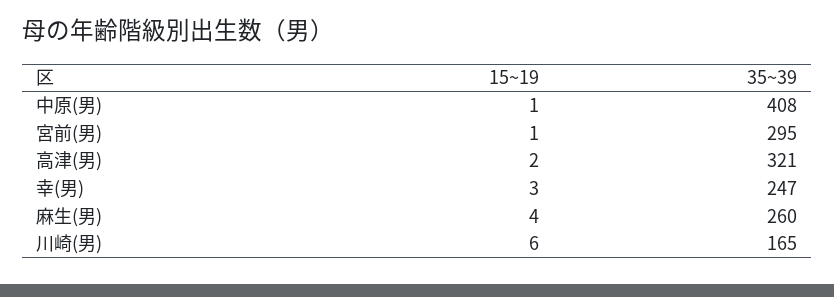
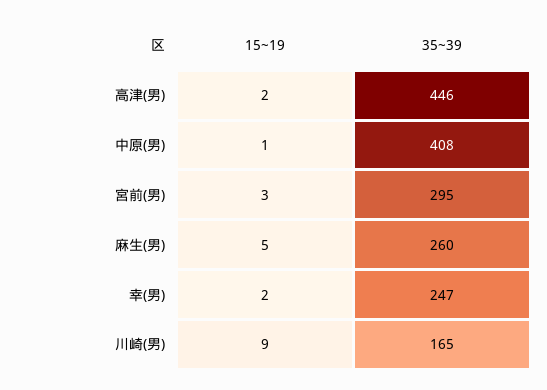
15~19, 宮前(男): 1 -> 3
35~39, 高津(男): 321 -> 446
15~19, 幸(男): 3 -> 2
15~19, 麻生(男): 4 -> 5
15~19, 川崎(男): 6 -> 9

